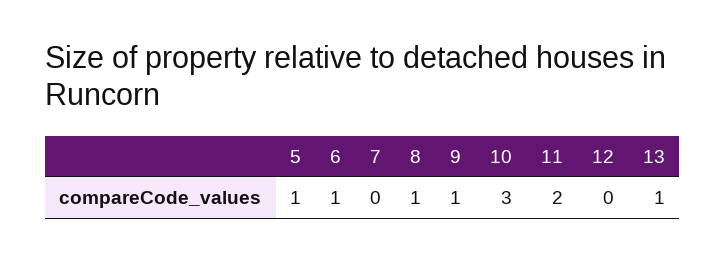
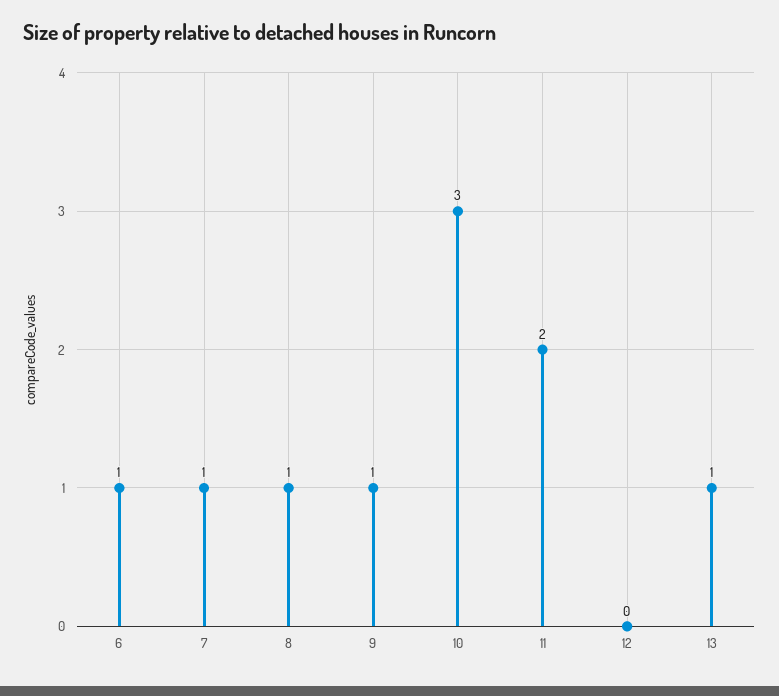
5: 1 -> none
7: 0 -> 1

